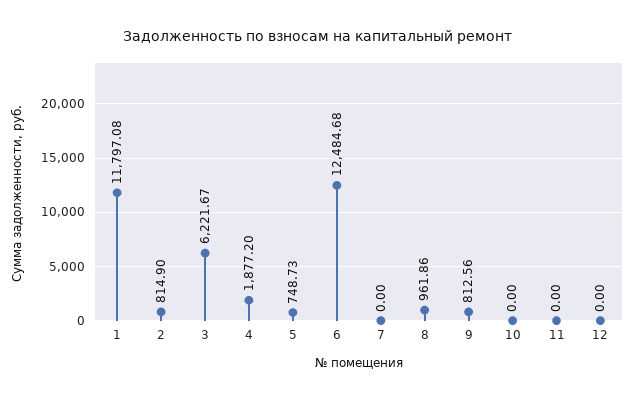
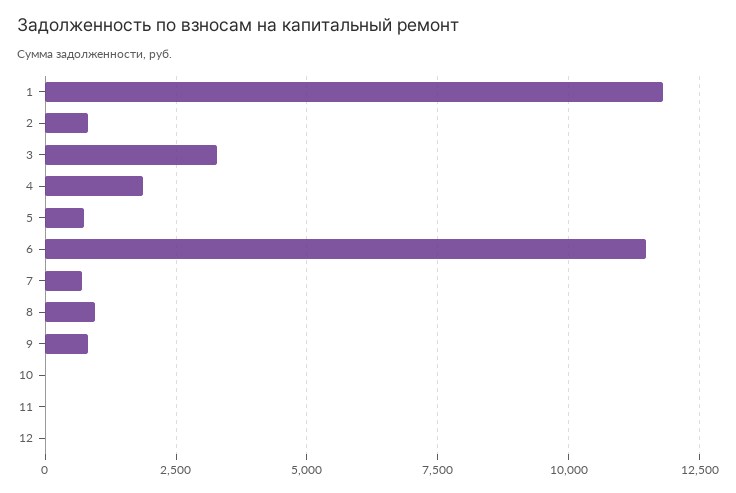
3: 6221.67 -> 3250
6: 12484.68 -> 11500
7: 0 -> 750

